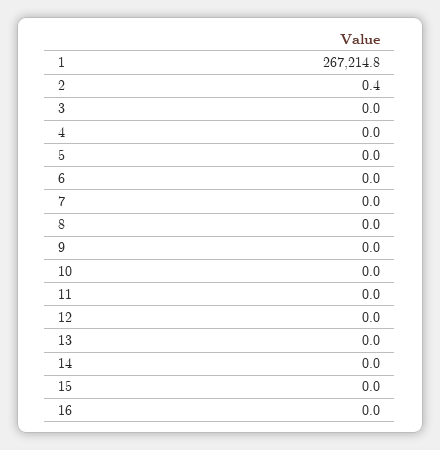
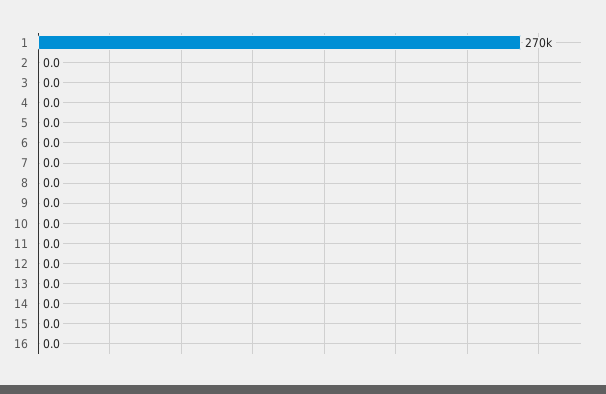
1: 267214.8 -> 270000
2: 0.4 -> 0

